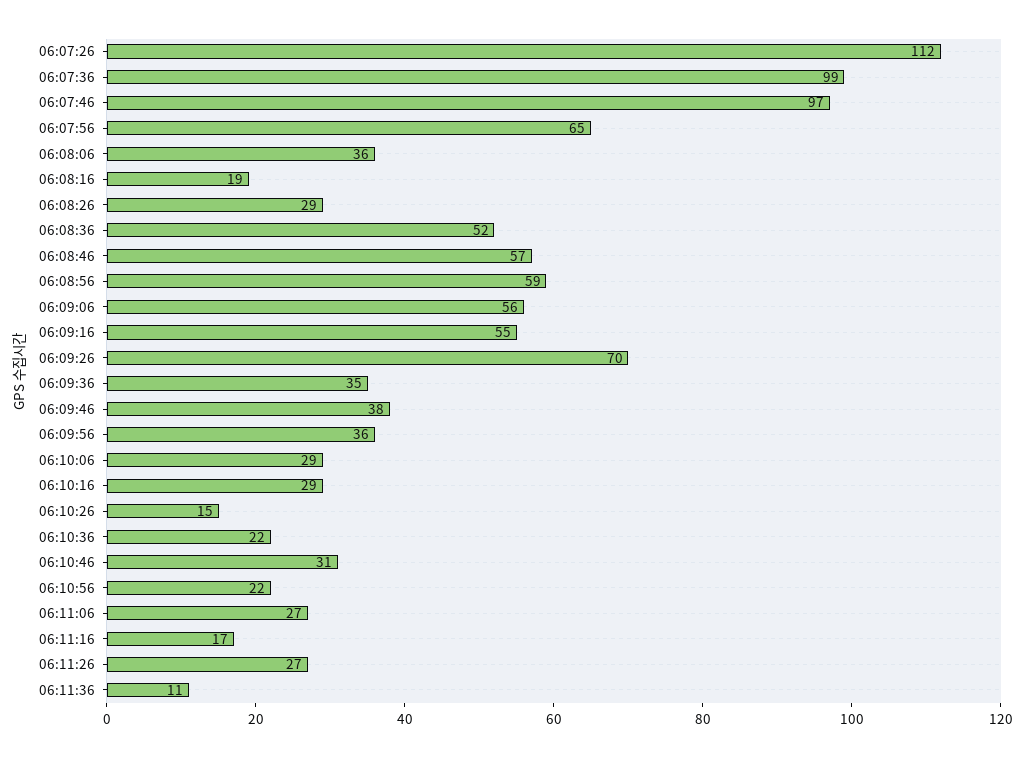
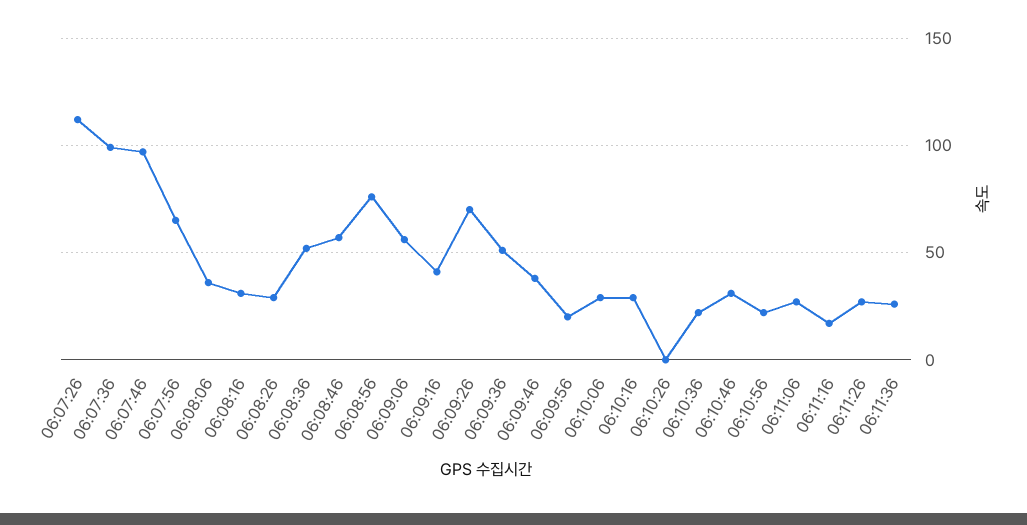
06:08:16: 19 -> 30
06:08:56: 59 -> 75
06:09:16: 55 -> 40
06:09:36: 35 -> 50
06:09:56: 36 -> 20
06:10:26: 15 -> 0
06:11:36: 11 -> 25

